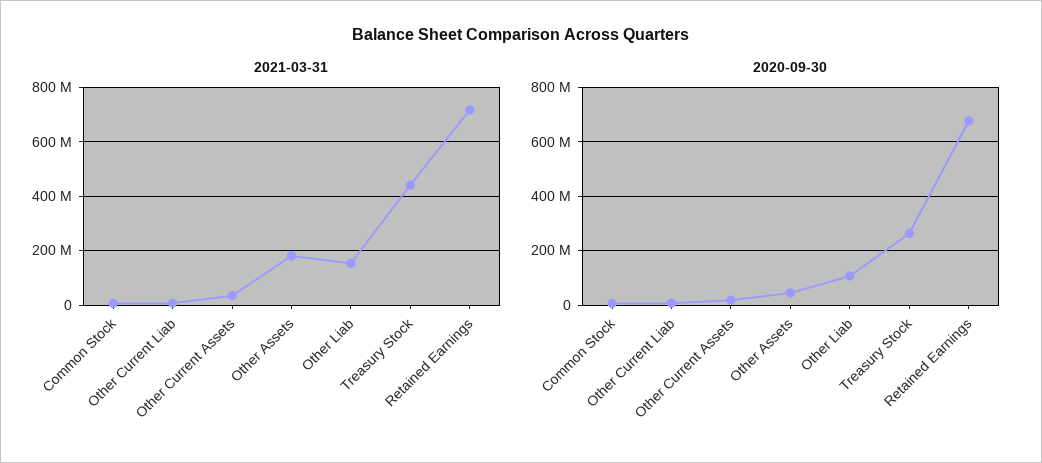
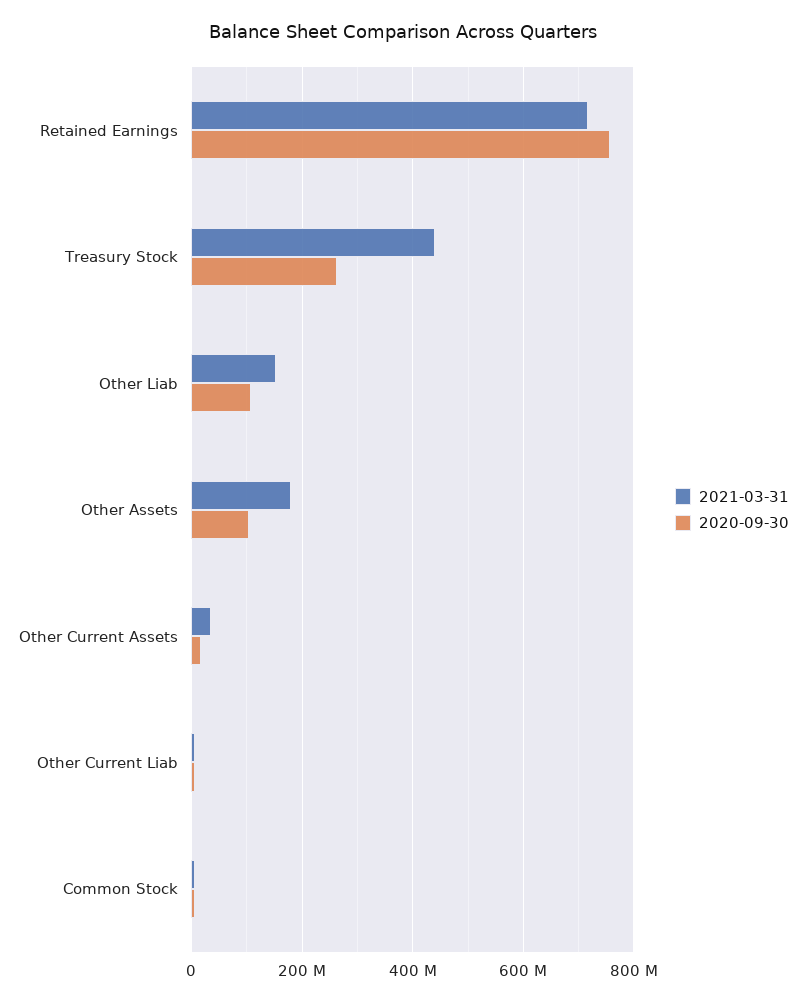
2020-09-30, Other Assets: 50000000 -> 100000000
2020-09-30, Retained Earnings: 675000000 -> 760000000

